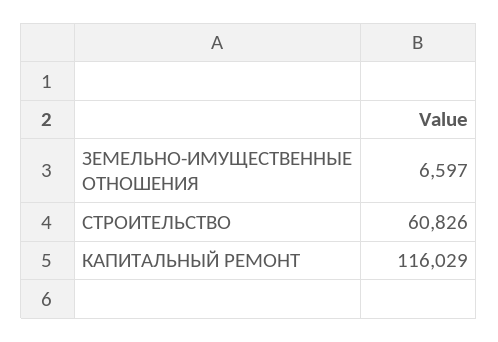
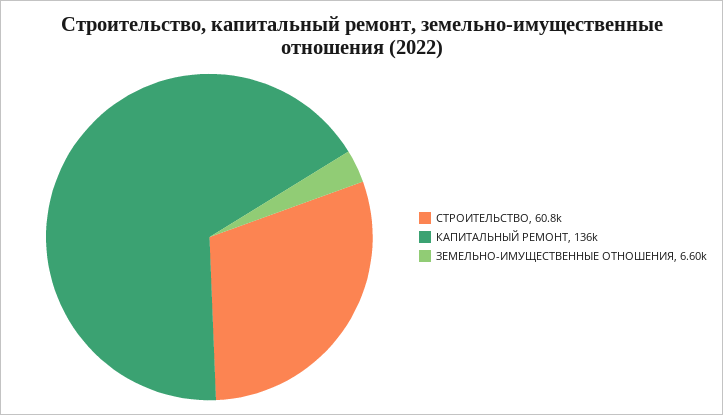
КАПИТАЛЬНЫЙ РЕМОНТ: 116029 -> 136000

